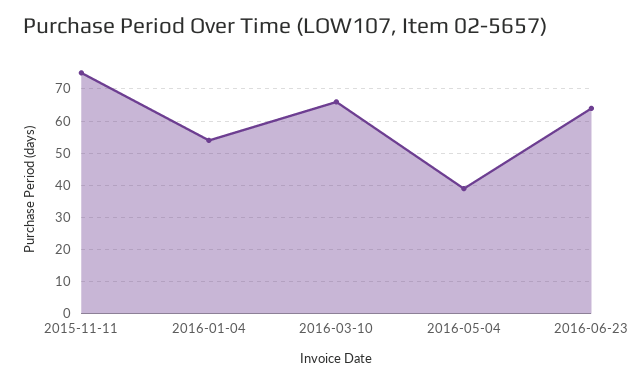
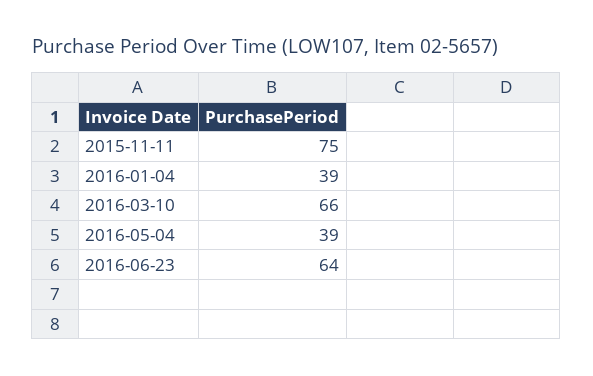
2016-01-04: 55 -> 39

